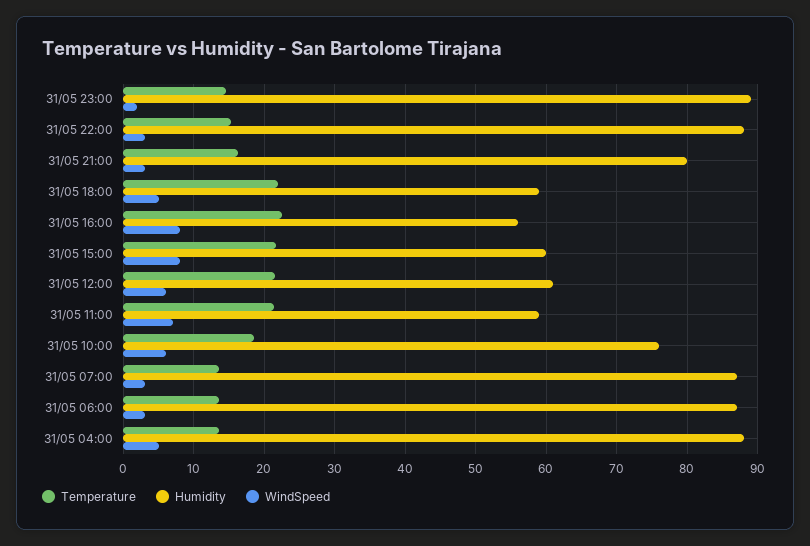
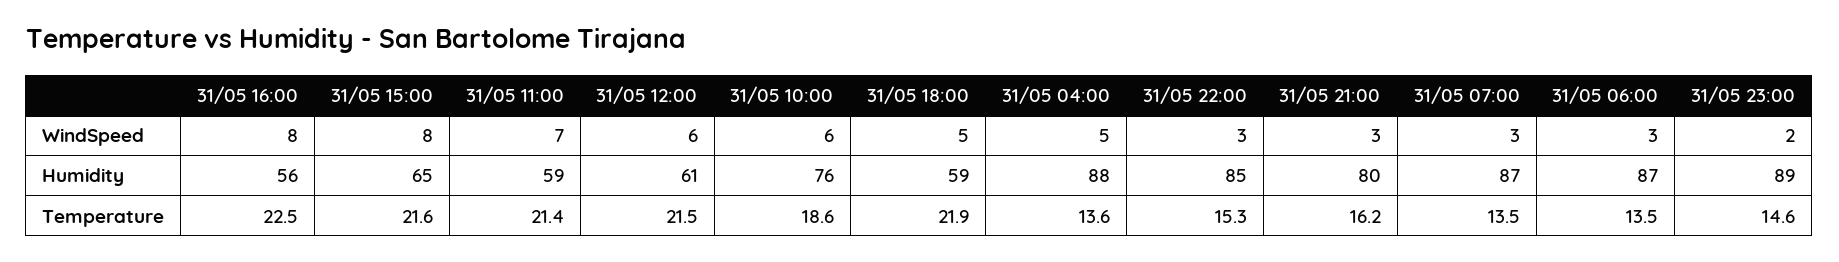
Humidity, 31/05 22:00: 88 -> 85
Humidity, 31/05 15:00: 60 -> 65

